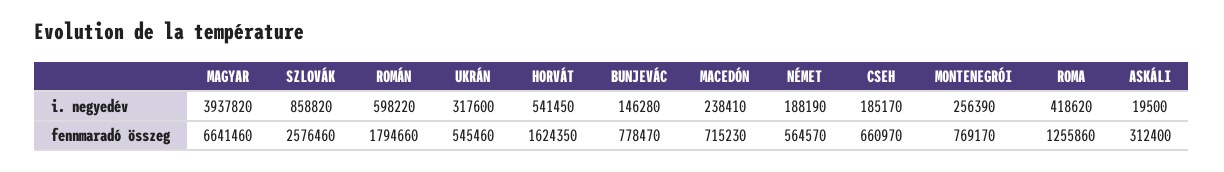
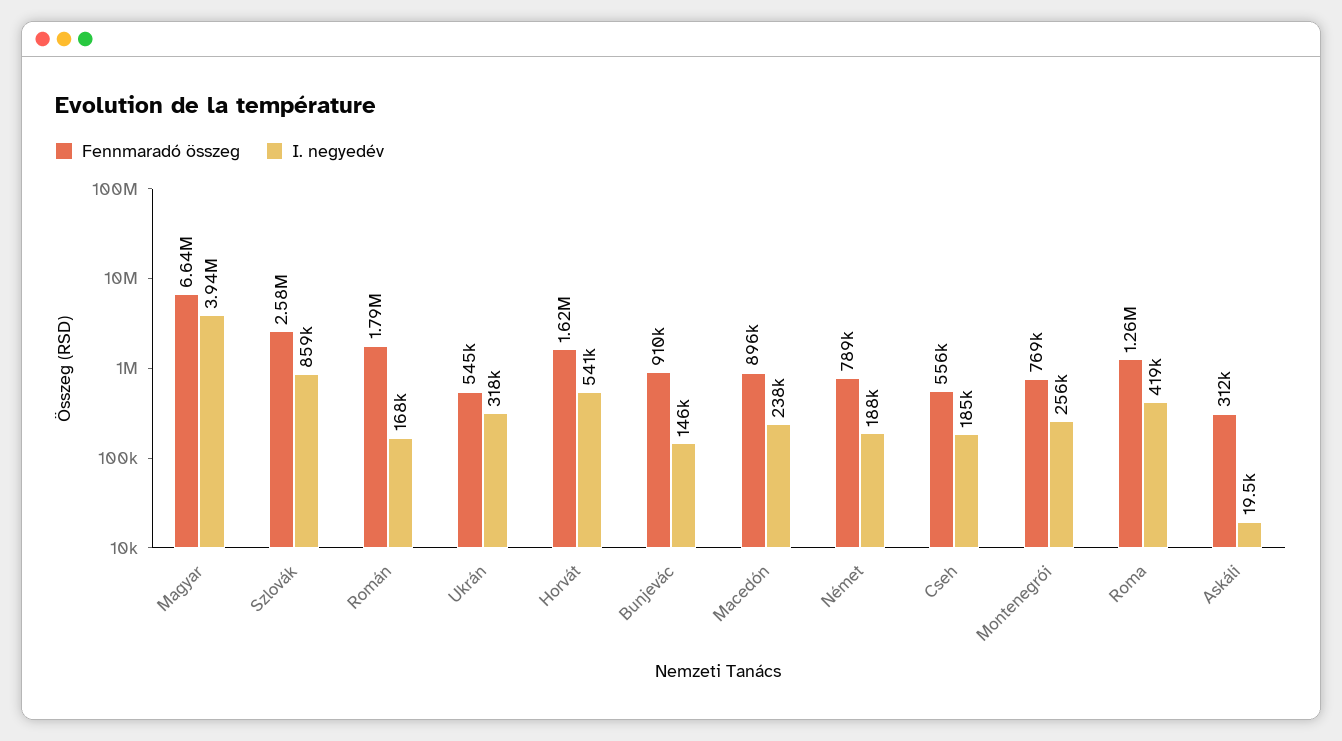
i. negyedév, ROMÁN: 598220 -> 168000
fennmaradó összeg, BUNJEVÁC: 778470 -> 910000
fennmaradó összeg, MACEDÓN: 715230 -> 896000
fennmaradó összeg, NÉMET: 564570 -> 789000
fennmaradó összeg, CSEH: 660970 -> 556000

